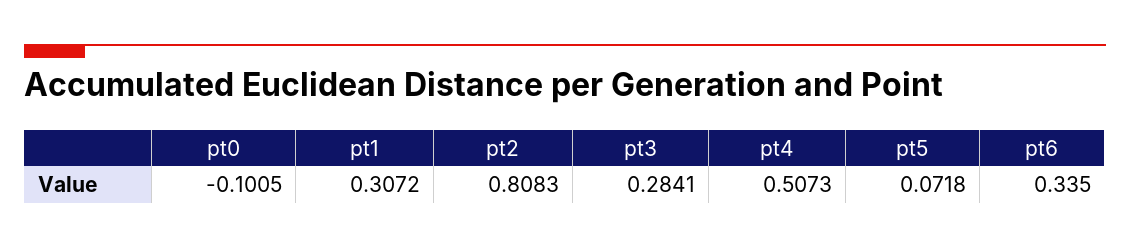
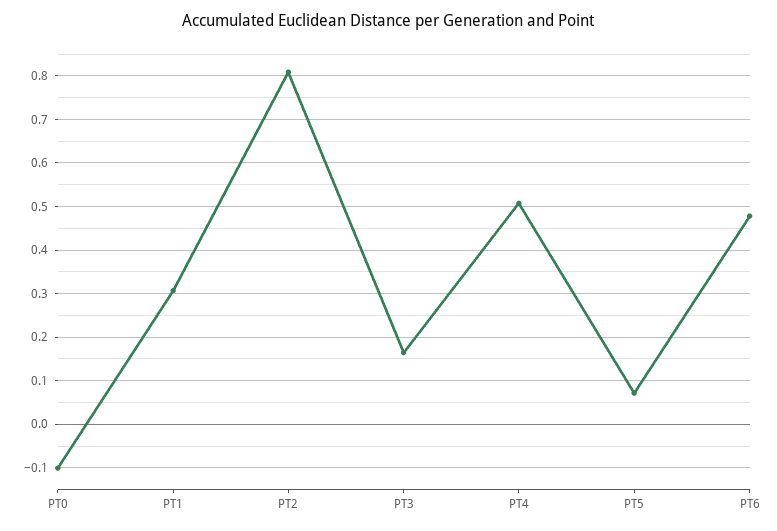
pt3: 0.2841 -> 0.16
pt6: 0.335 -> 0.48

